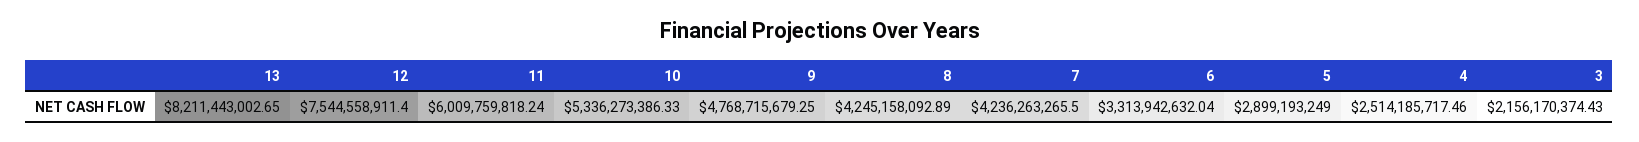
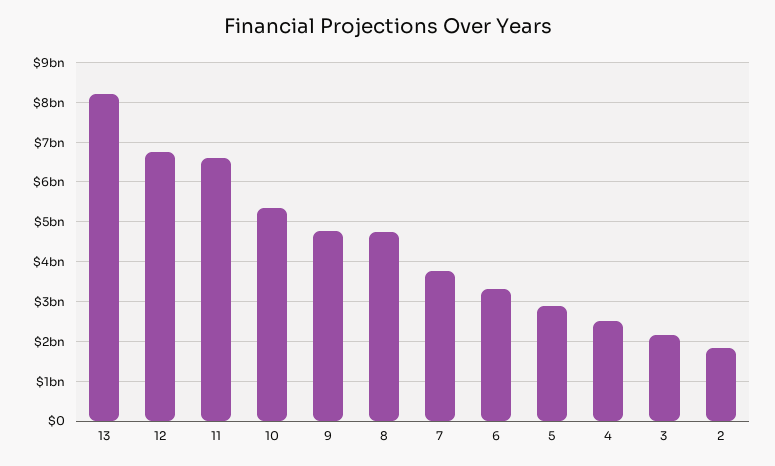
12: 7544558911.4 -> 6800000000
11: 6009759818.24 -> 6600000000
8: 4245158092.89 -> 4800000000
7: 4236263265.5 -> 3800000000
2: none -> 1800000000

